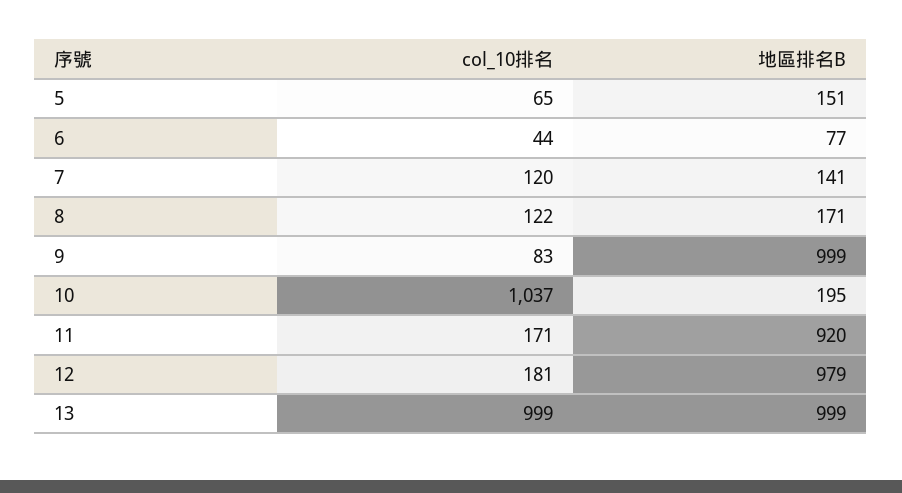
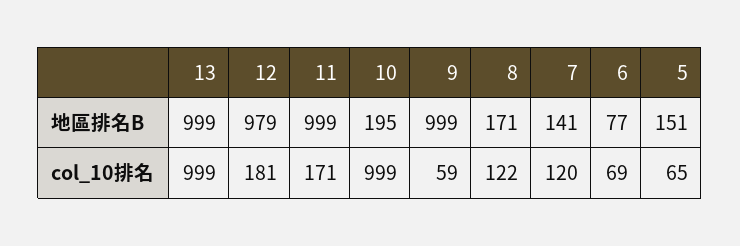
col_10排名, 6: 44 -> 69
col_10排名, 9: 83 -> 59
col_10排名, 10: 1037 -> 999
地區排名B, 11: 920 -> 999

